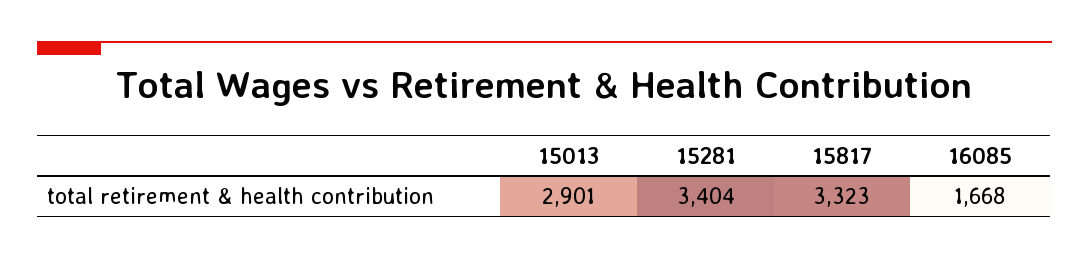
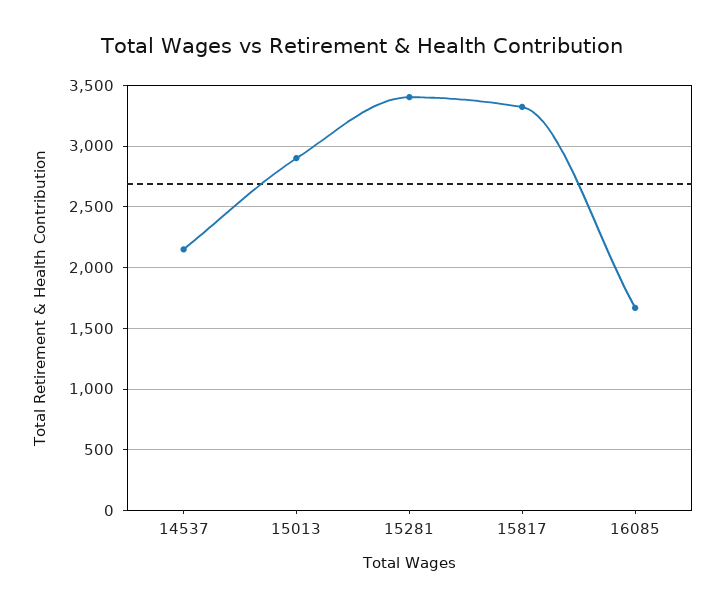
14537: none -> 2150

